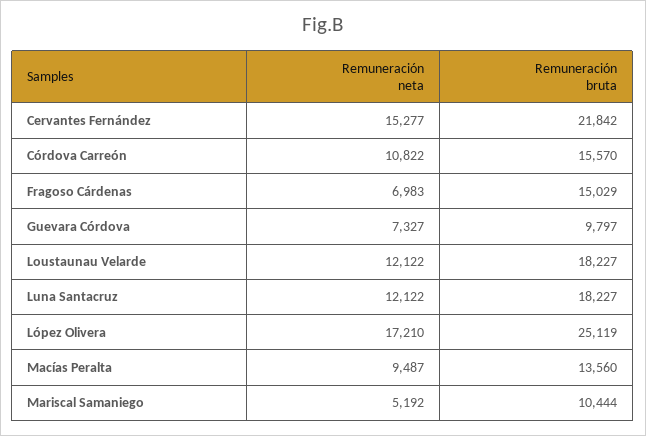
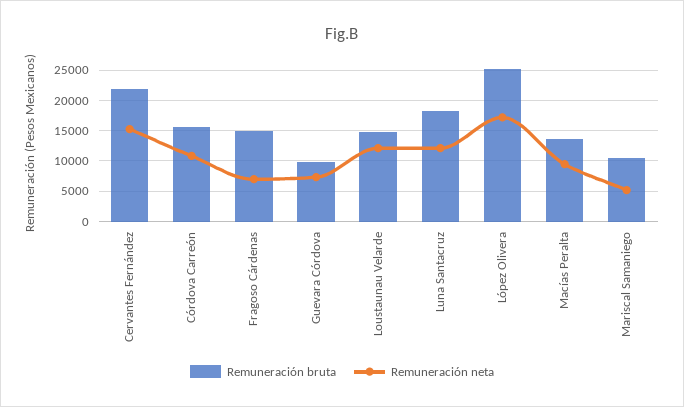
Remuneración bruta, Loustaunau Velarde: 18227 -> 15000

